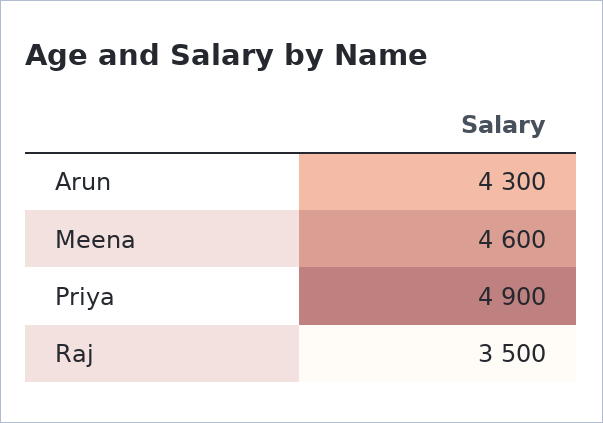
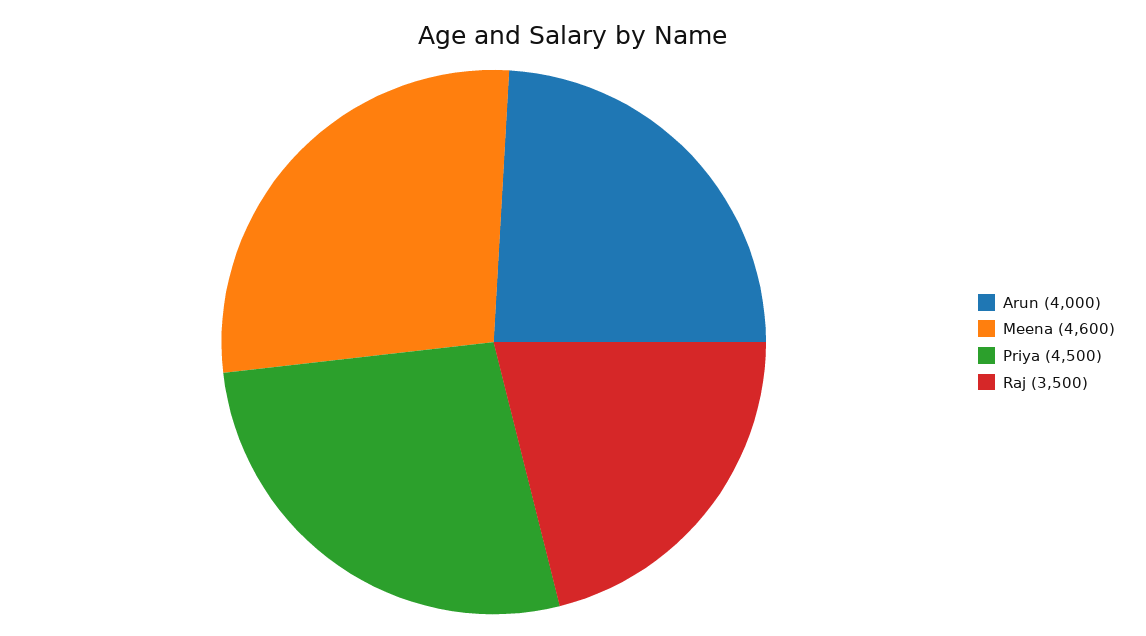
Arun: 4300 -> 4000
Priya: 4900 -> 4500

